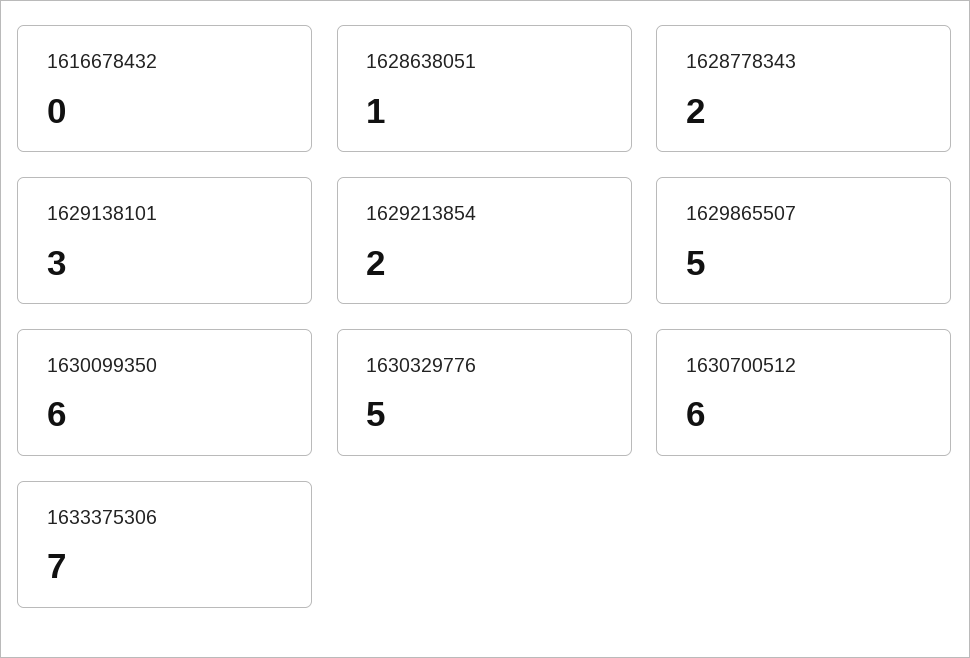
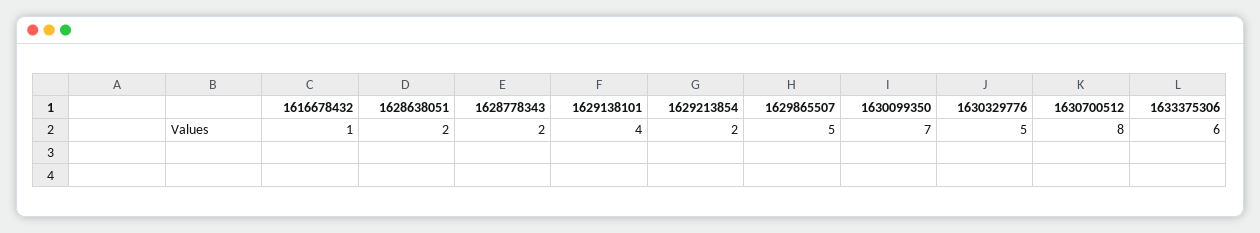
1616678432: 0 -> 1
1628638051: 1 -> 2
1629138101: 3 -> 4
1630099350: 6 -> 7
1630700512: 6 -> 8
1633375306: 7 -> 6

